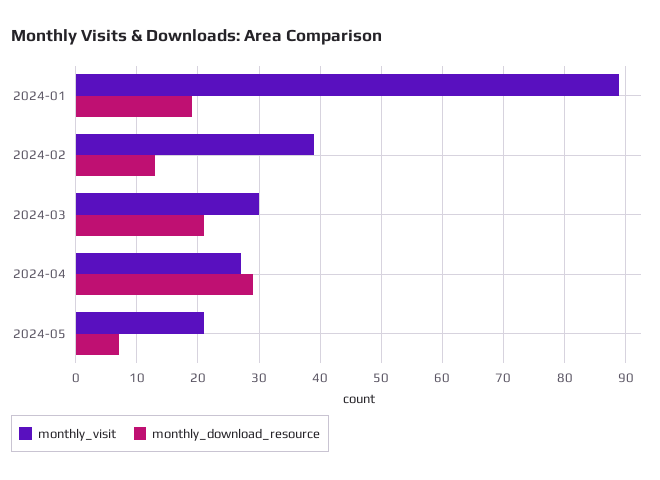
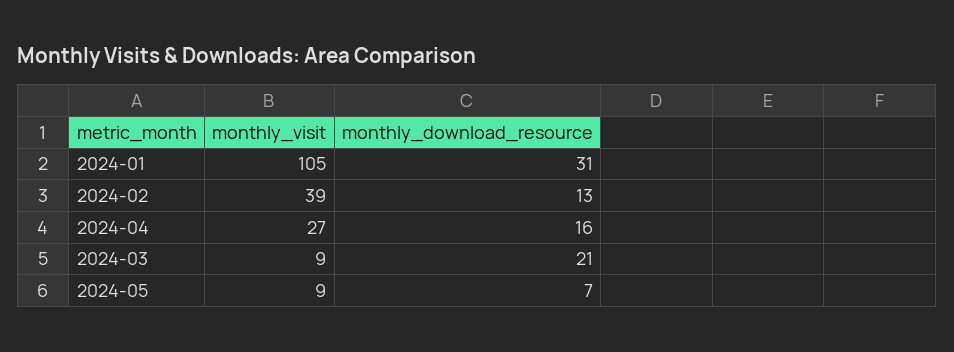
monthly_visit, 2024-01: 89 -> 105
monthly_download_resource, 2024-01: 19 -> 31
monthly_visit, 2024-03: 30 -> 9
monthly_download_resource, 2024-04: 29 -> 16
monthly_visit, 2024-05: 21 -> 9

